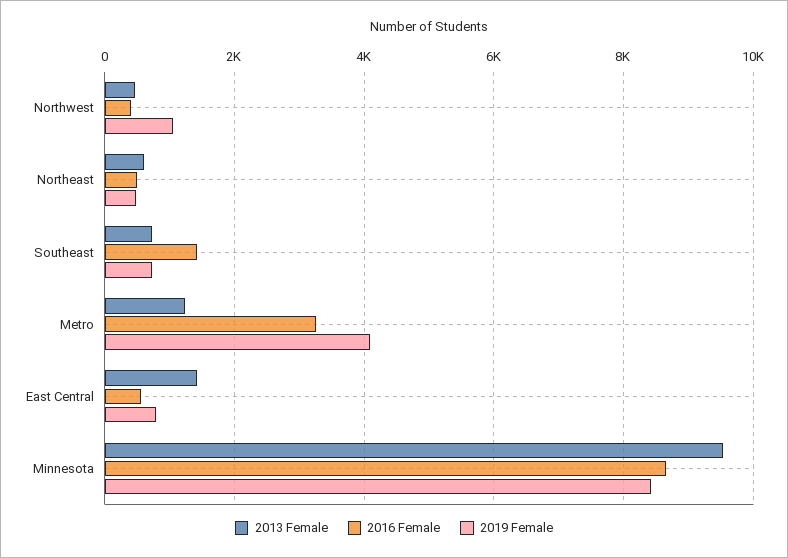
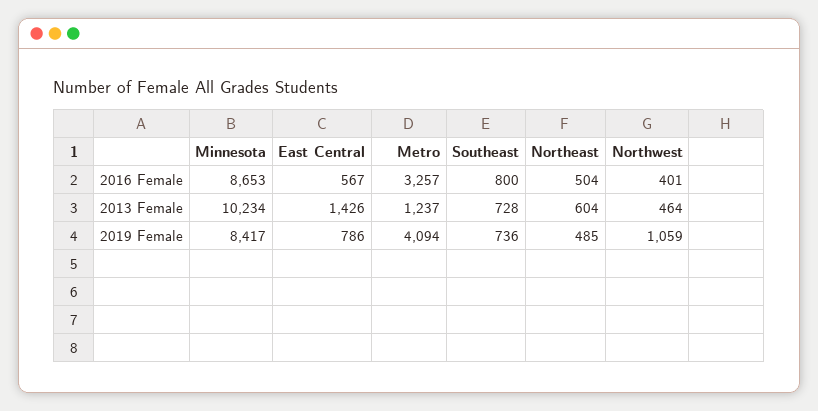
2016 Female, Southeast: 1400 -> 800
2013 Female, Minnesota: 9600 -> 10234

